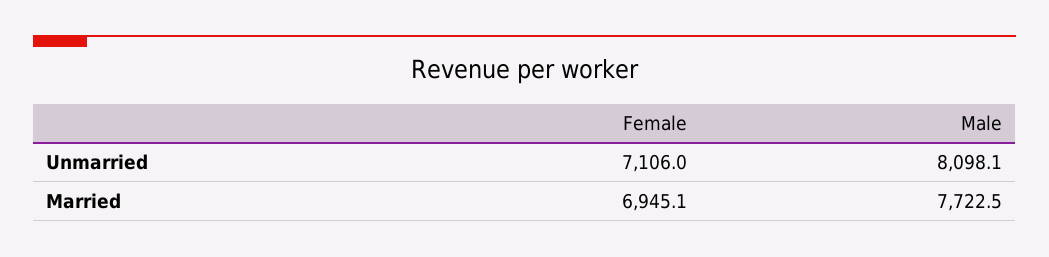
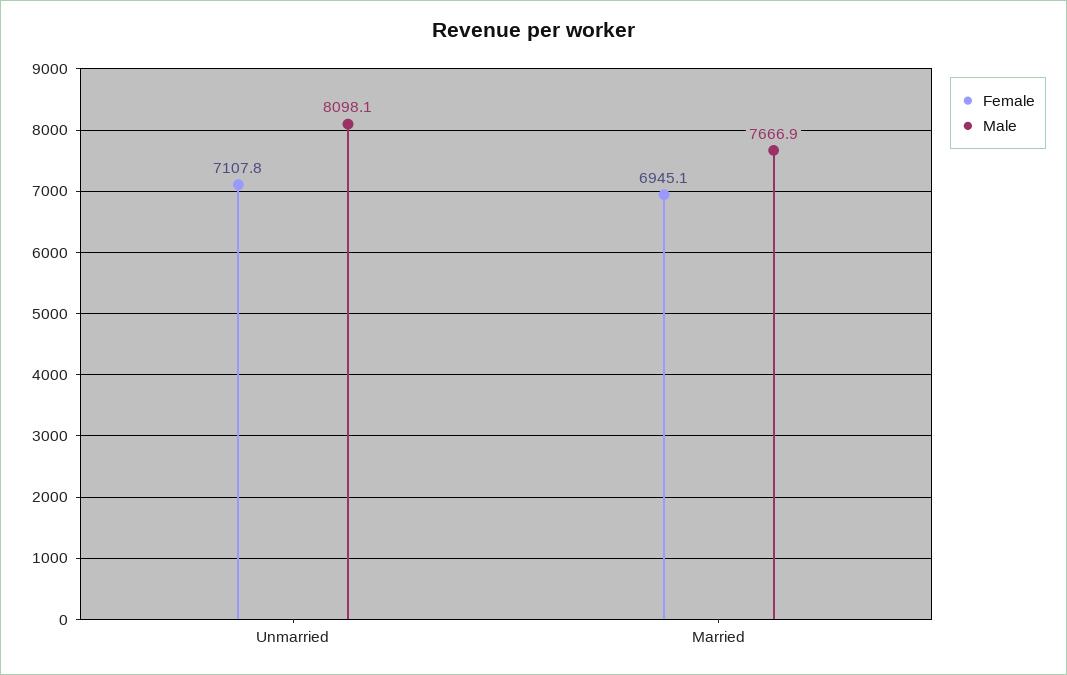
Female, Unmarried: 7106 -> 7107.8
Male, Married: 7722.5 -> 7666.9

